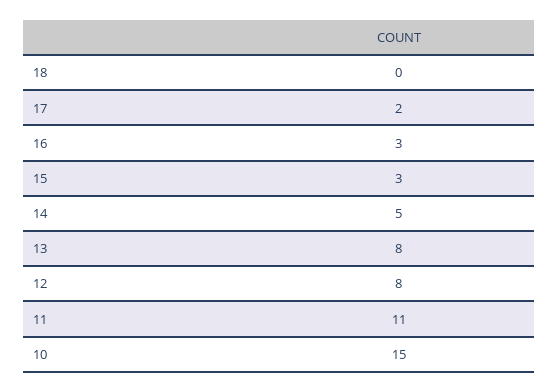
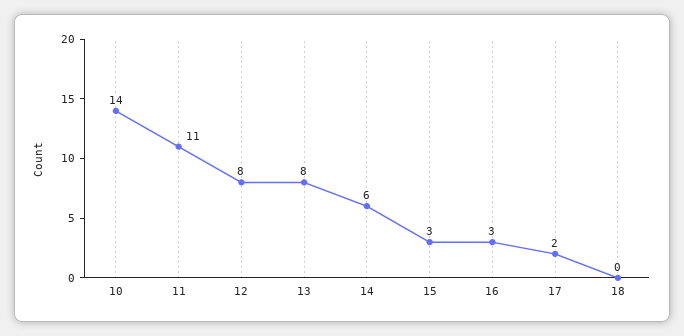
14: 5 -> 6
10: 15 -> 14

